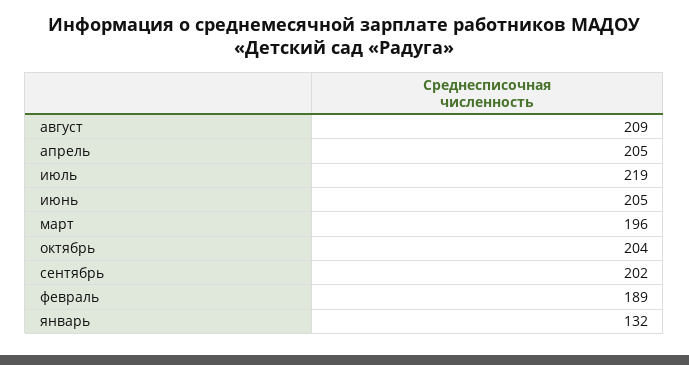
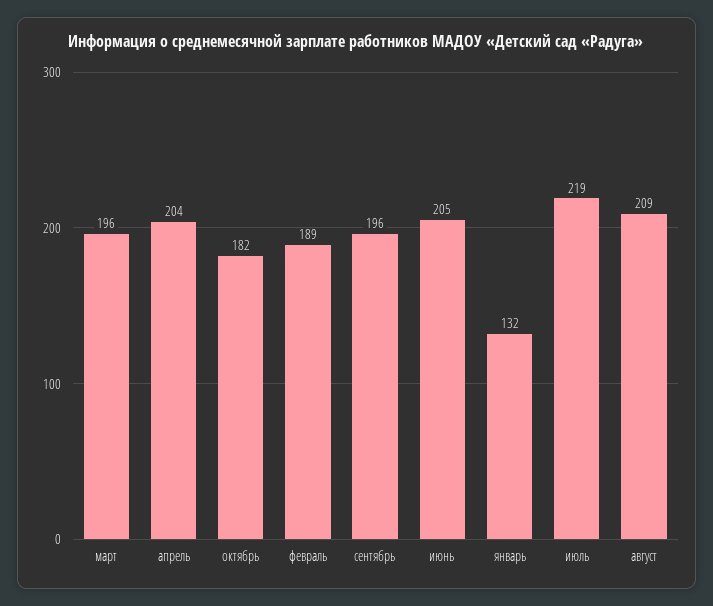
апрель: 205 -> 204
октябрь: 204 -> 182
сентябрь: 202 -> 196

